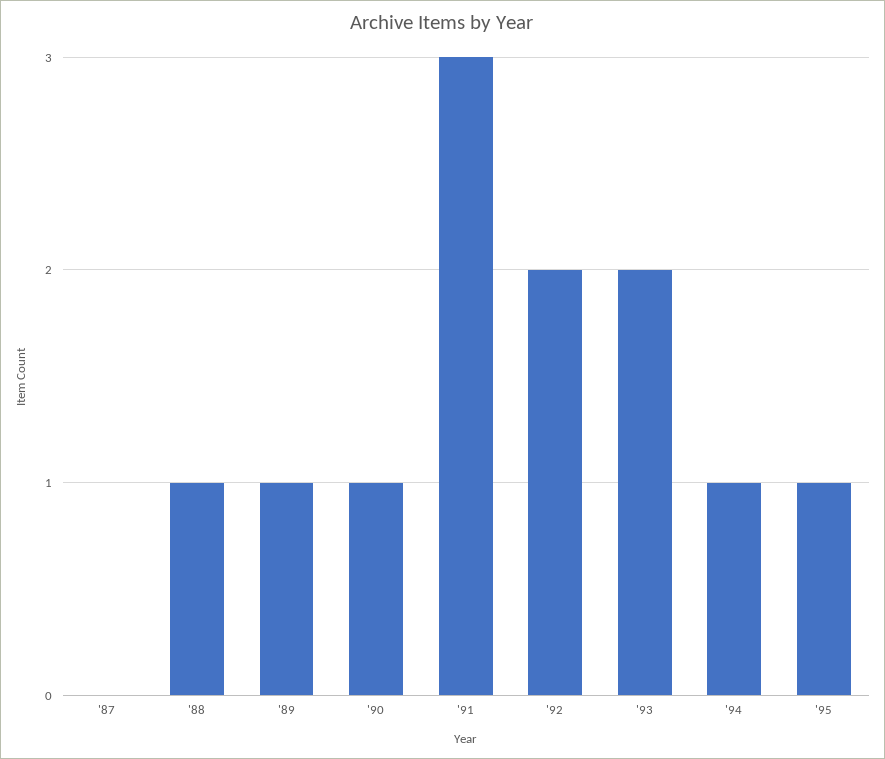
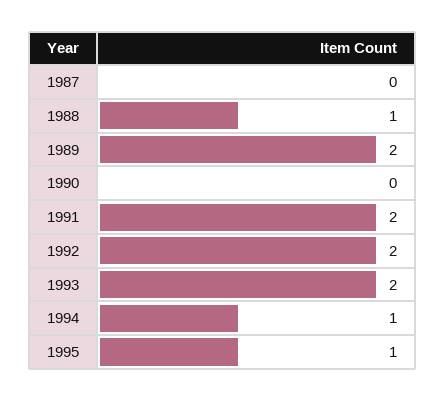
'89: 1 -> 2
'90: 1 -> 0
'91: 3 -> 2

